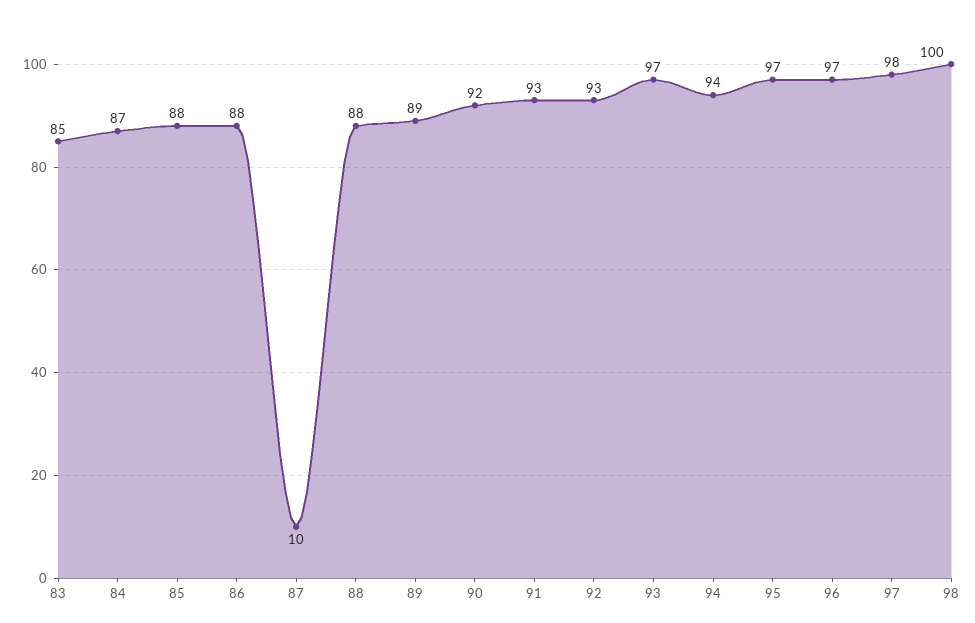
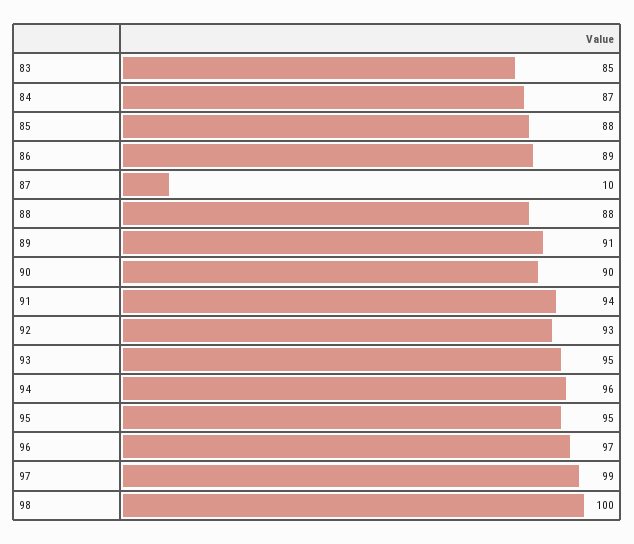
86: 88 -> 89
89: 89 -> 91
90: 92 -> 90
91: 93 -> 94
93: 97 -> 95
94: 94 -> 96
95: 97 -> 95
97: 98 -> 99

